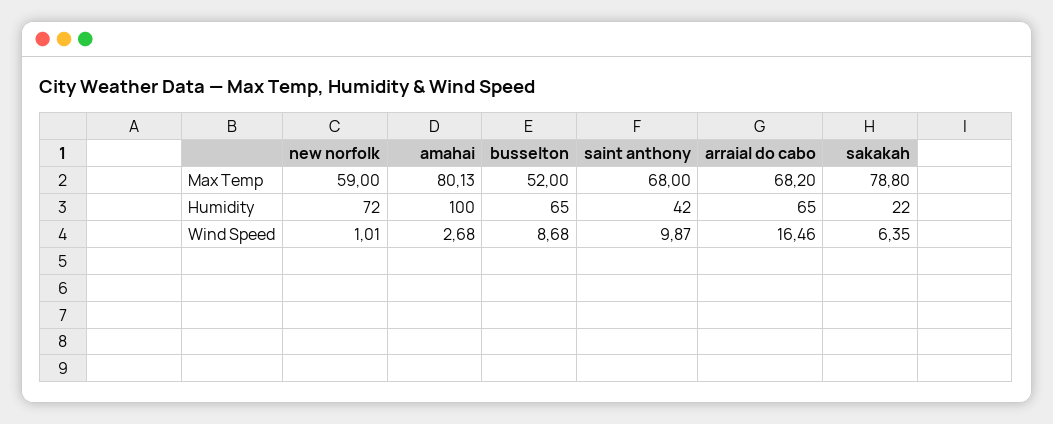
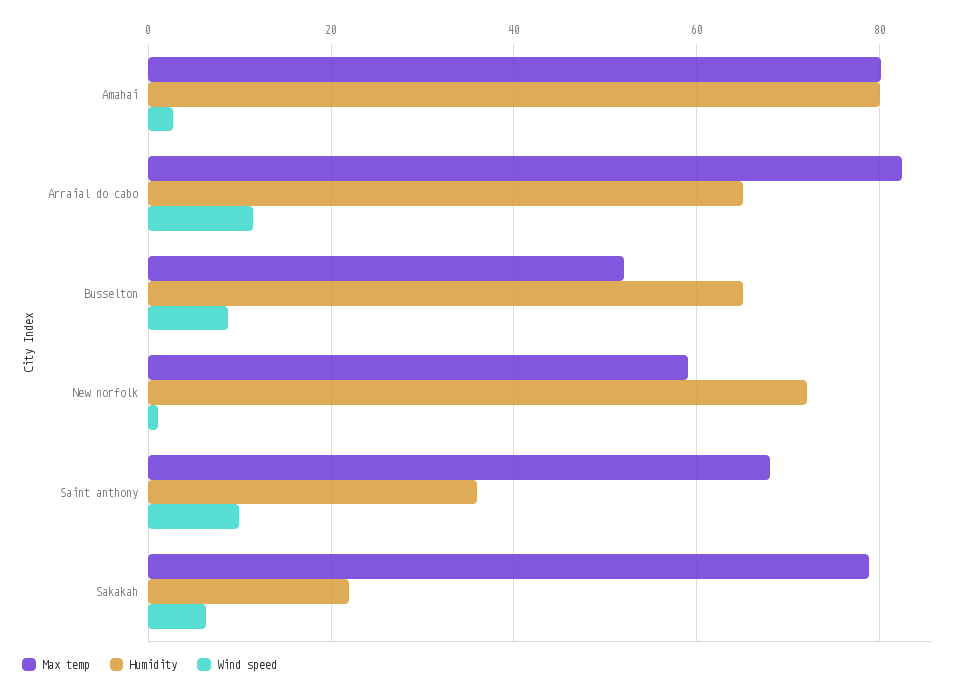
Max Temp, arraial do cabo: 68.2 -> 82
Humidity, amahai: 100 -> 80
Humidity, saint anthony: 42 -> 36
Wind Speed, arraial do cabo: 16.46 -> 12

